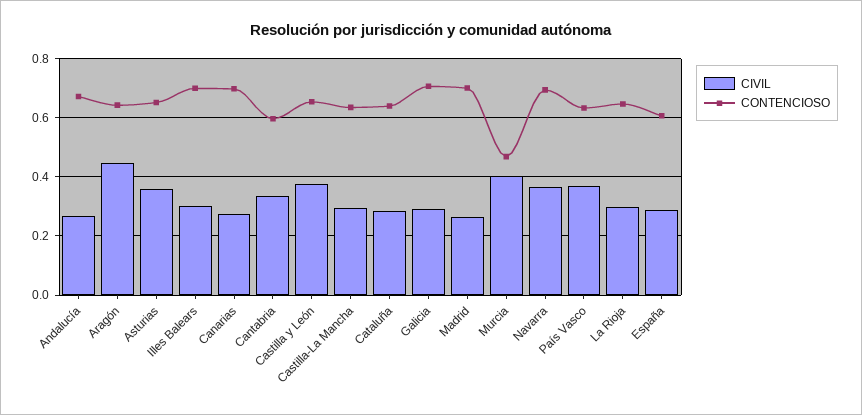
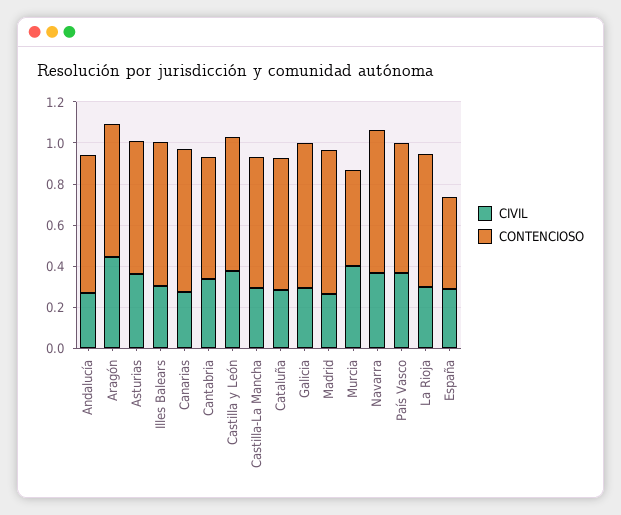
CONTENCIOSO, España: 0.6 -> 0.45

